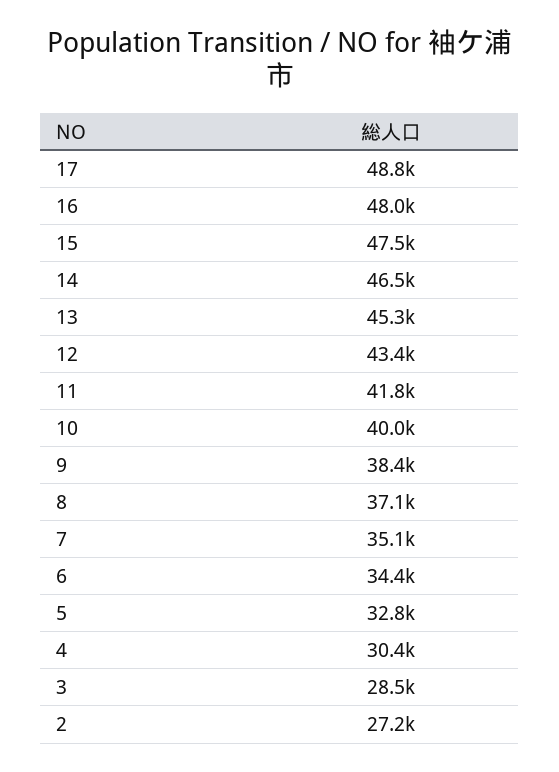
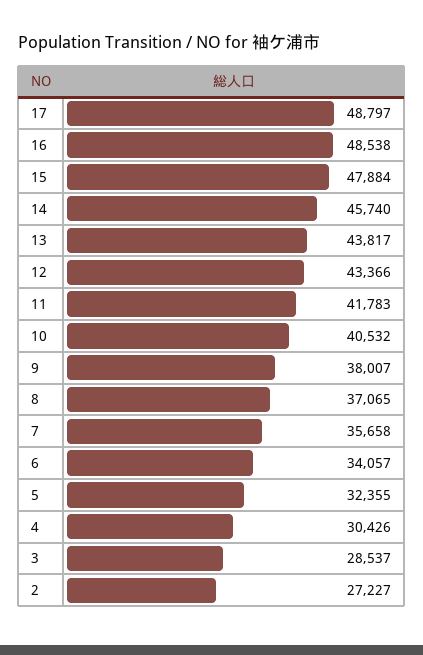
16: 48000 -> 48538
15: 47500 -> 47884
14: 46500 -> 45740
13: 45300 -> 43817
10: 40000 -> 40532
9: 38400 -> 38007
7: 35100 -> 35658
6: 34400 -> 34057
5: 32800 -> 32355

